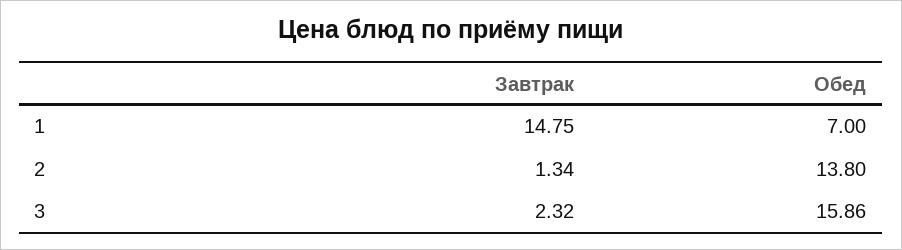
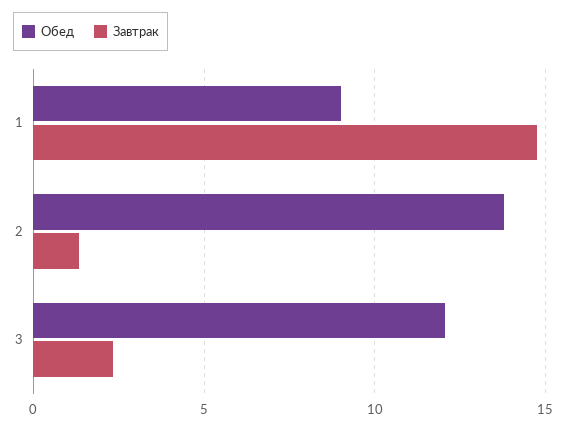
Обед, 1: 7 -> 9
Обед, 3: 15.86 -> 12

